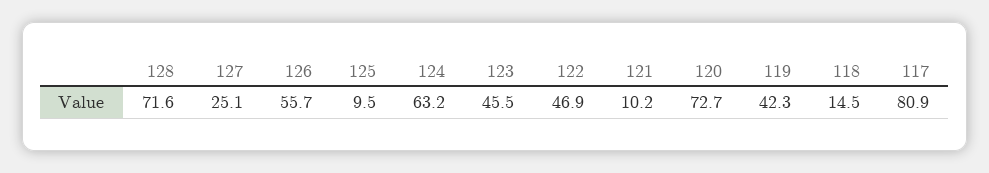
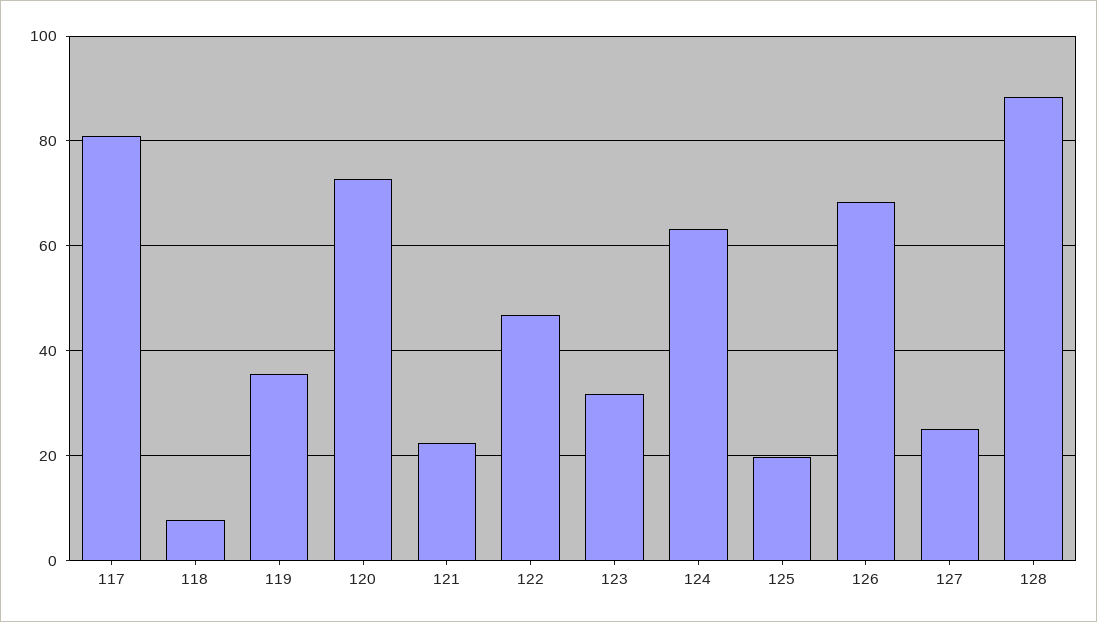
128: 71.6 -> 88
126: 55.7 -> 68
125: 9.5 -> 20
123: 45.5 -> 32
121: 10.2 -> 22
119: 42.3 -> 36
118: 14.5 -> 8

